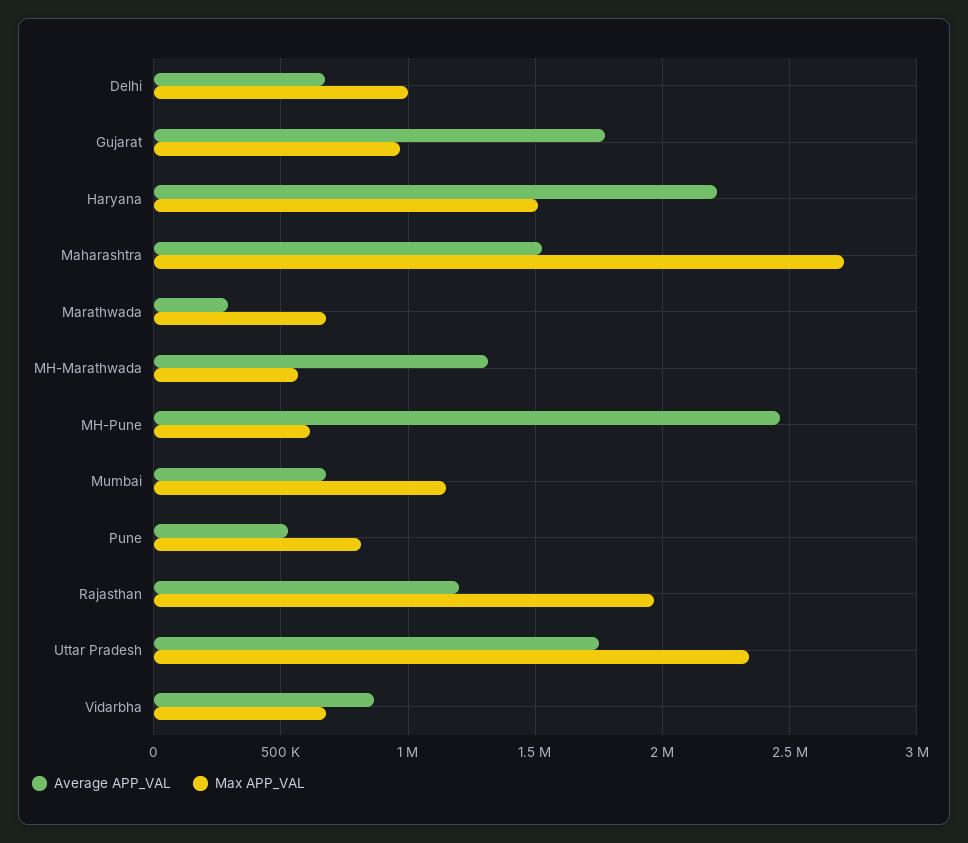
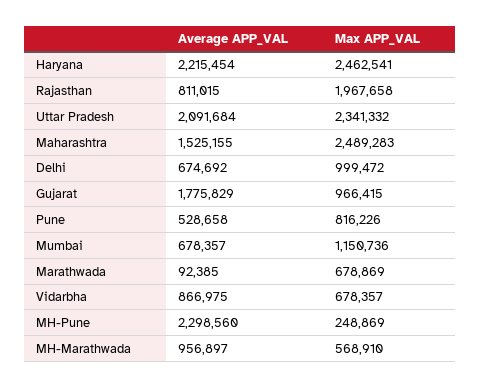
Max APP_VAL, Haryana: 1500000 -> 2462541
Max APP_VAL, Maharashtra: 2700000 -> 2489283
Average APP_VAL, Marathwada: 300000 -> 92385
Average APP_VAL, MH-Marathwada: 1300000 -> 956897
Average APP_VAL, MH-Pune: 2450000 -> 2298560
Max APP_VAL, MH-Pune: 600000 -> 248869
Average APP_VAL, Rajasthan: 1200000 -> 811015
Average APP_VAL, Uttar Pradesh: 1750000 -> 2091684

